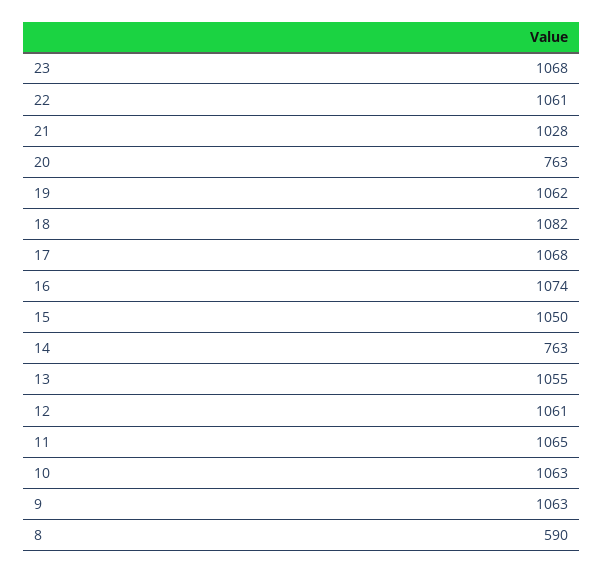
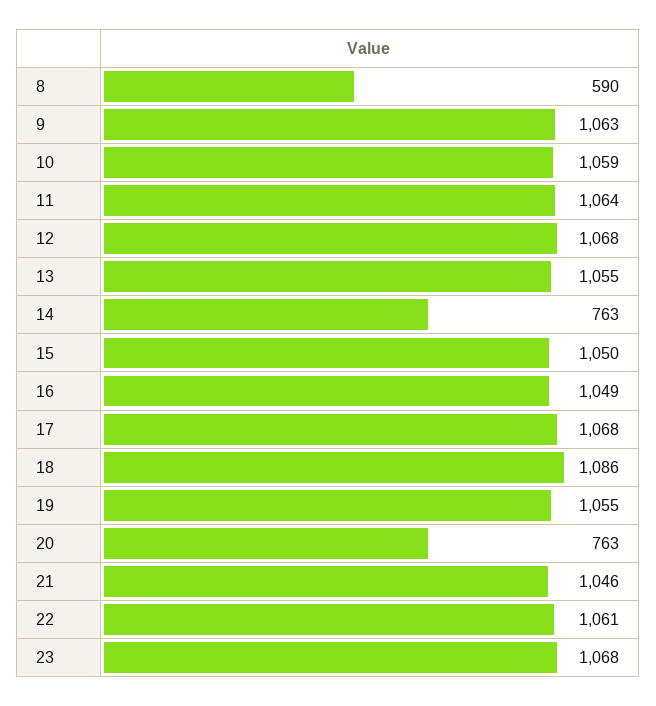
21: 1028 -> 1046
19: 1062 -> 1055
18: 1082 -> 1086
16: 1074 -> 1049
12: 1061 -> 1068
11: 1065 -> 1064
10: 1063 -> 1059

